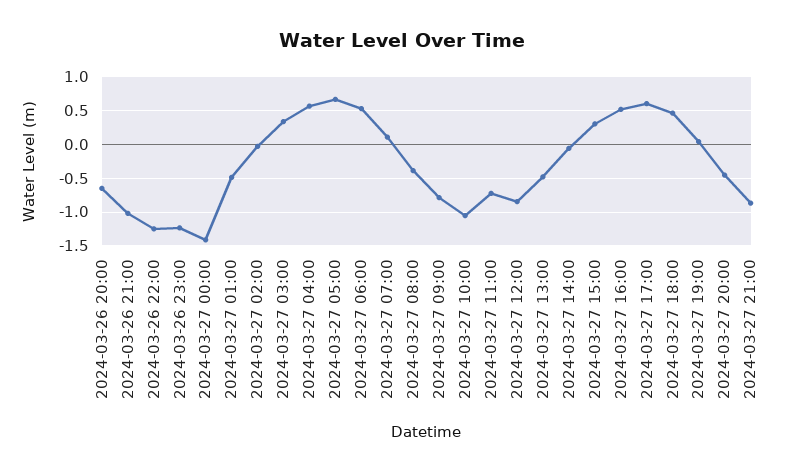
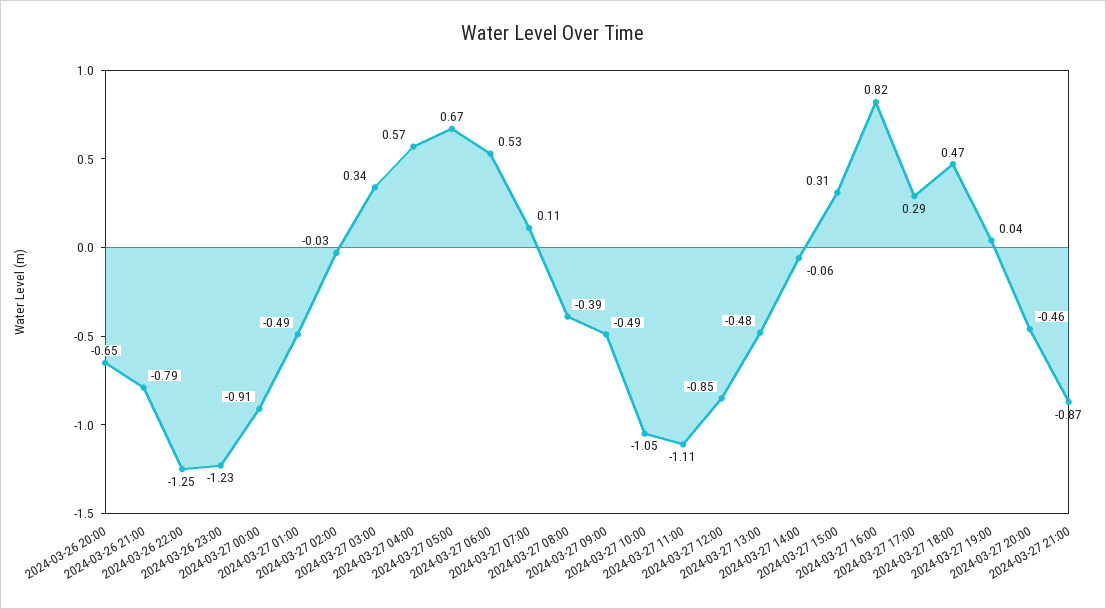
2024-03-26 21:00: -1 -> -0.79
2024-03-27 00:00: -1.4 -> -0.91
2024-03-27 09:00: -0.8 -> -0.49
2024-03-27 11:00: -0.7 -> -1.11
2024-03-27 16:00: 0.5 -> 0.82
2024-03-27 17:00: 0.6 -> 0.29

